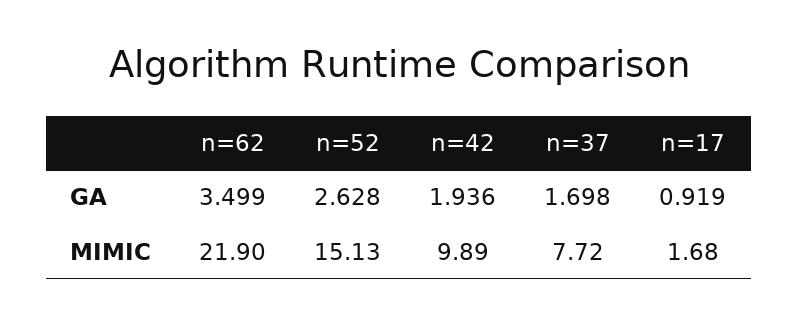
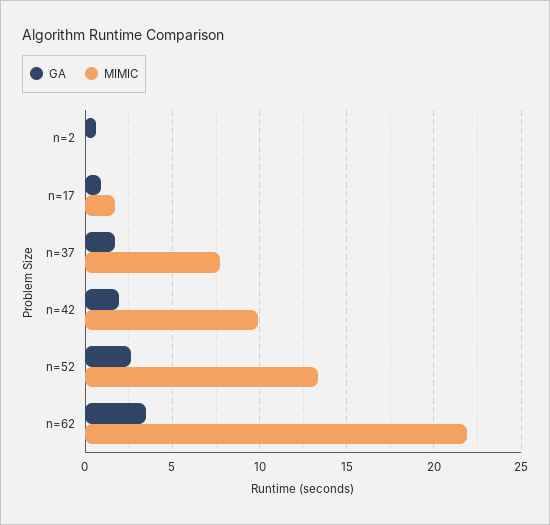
MIMIC, n=52: 15.13 -> 13.5
GA, n=2: none -> 0.5
MIMIC, n=2: none -> 0

